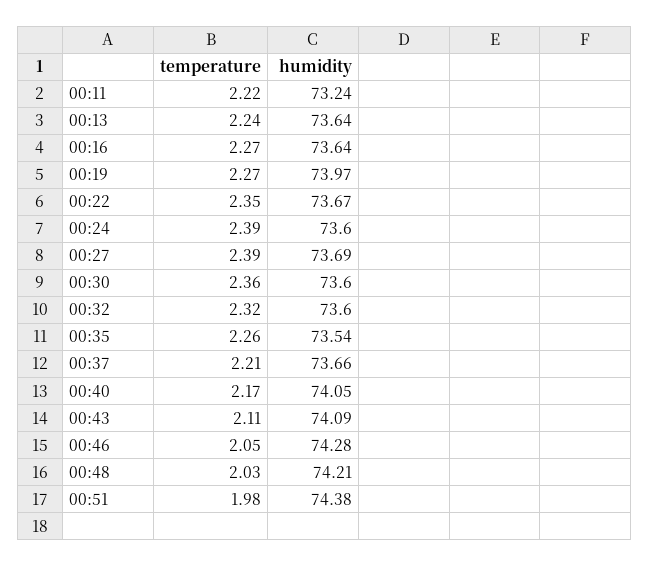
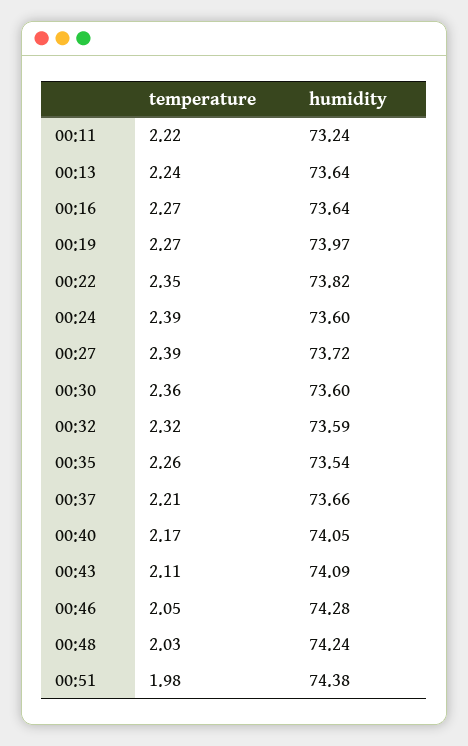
humidity, 00:22: 73.67 -> 73.82
humidity, 00:27: 73.69 -> 73.72
humidity, 00:32: 73.6 -> 73.59
humidity, 00:48: 74.21 -> 74.24

